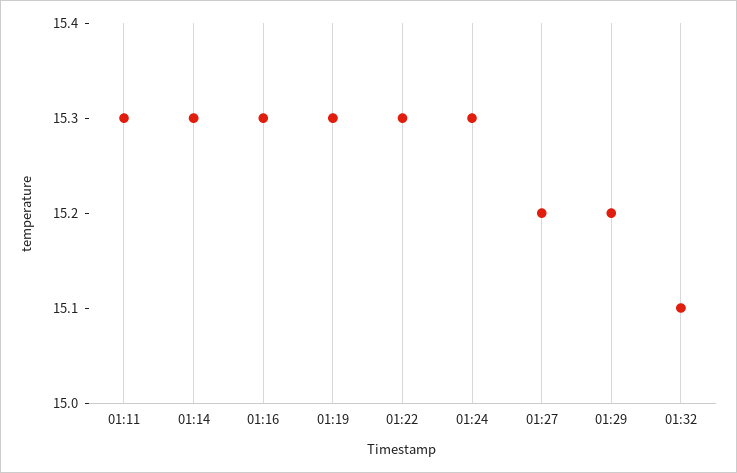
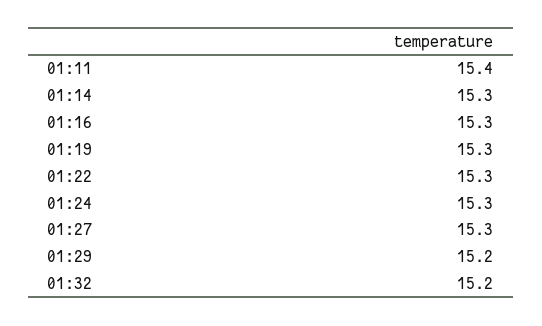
01:11: 15.3 -> 15.4
01:27: 15.2 -> 15.3
01:32: 15.1 -> 15.2

